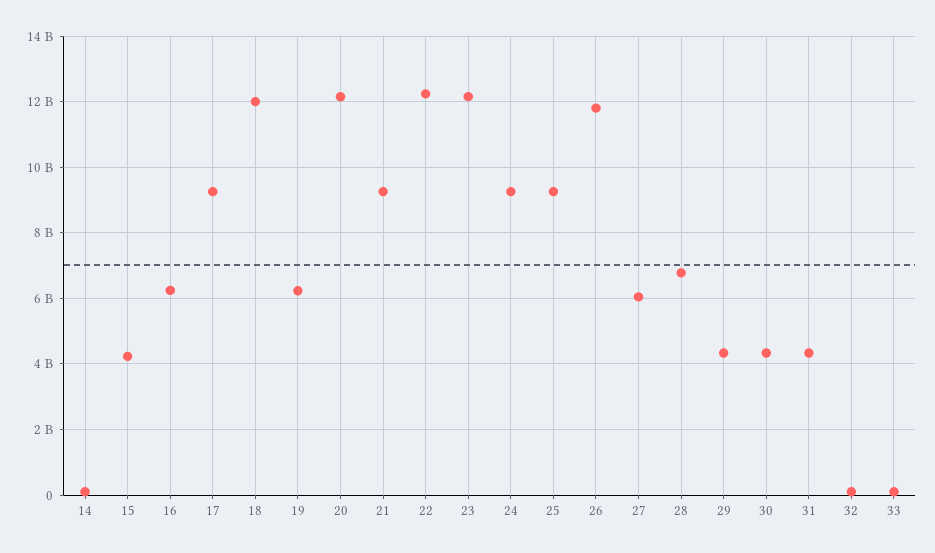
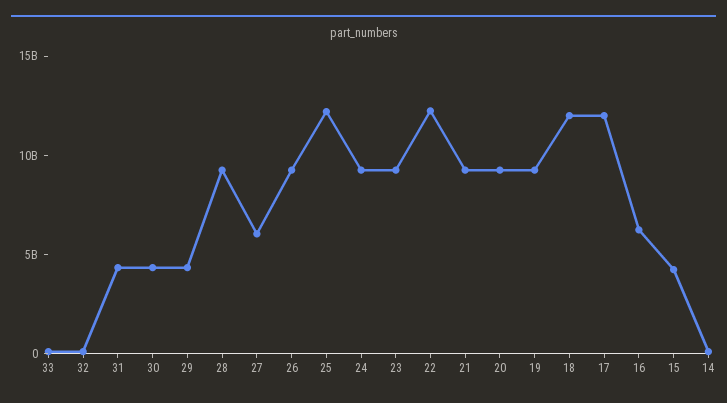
17: 9200000000 -> 12000000000
19: 6200000000 -> 9000000000
20: 12200000000 -> 9000000000
23: 12200000000 -> 9000000000
25: 9200000000 -> 12000000000
26: 11800000000 -> 9000000000
28: 6800000000 -> 9000000000

